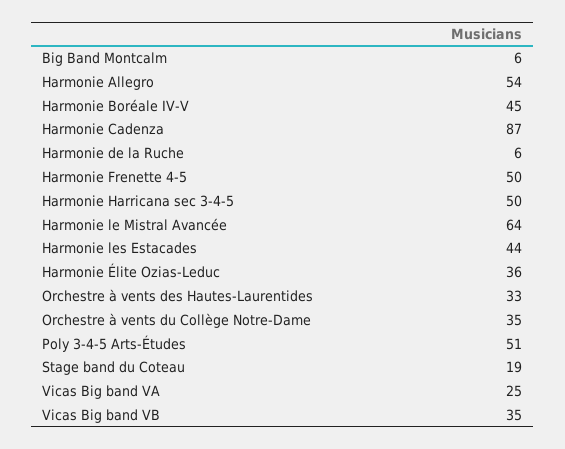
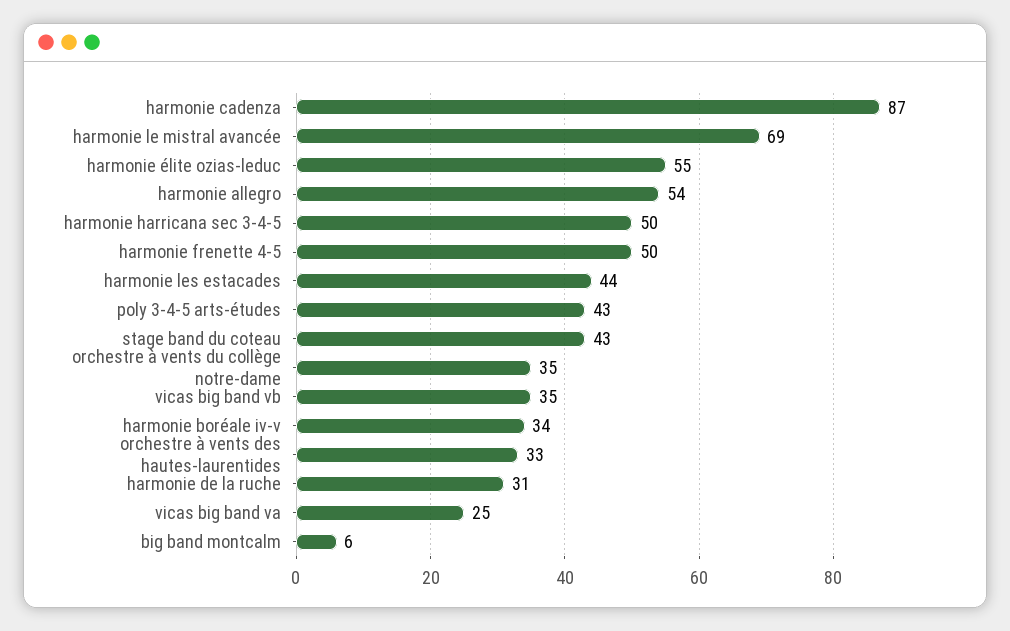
Harmonie Boréale IV-V: 45 -> 34
Harmonie de la Ruche: 6 -> 31
Harmonie le Mistral Avancée: 64 -> 69
Harmonie Élite Ozias-Leduc: 36 -> 55
Poly 3-4-5 Arts-Études: 51 -> 43
Stage band du Coteau: 19 -> 43

